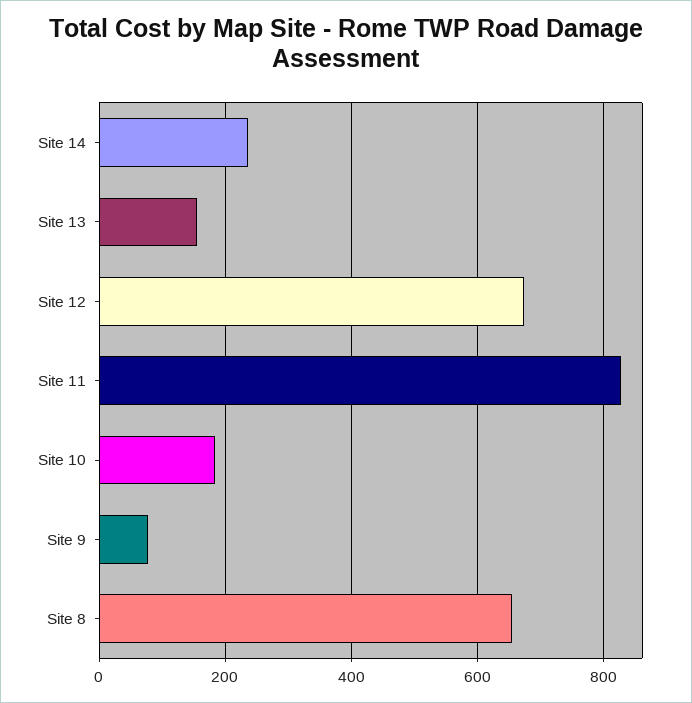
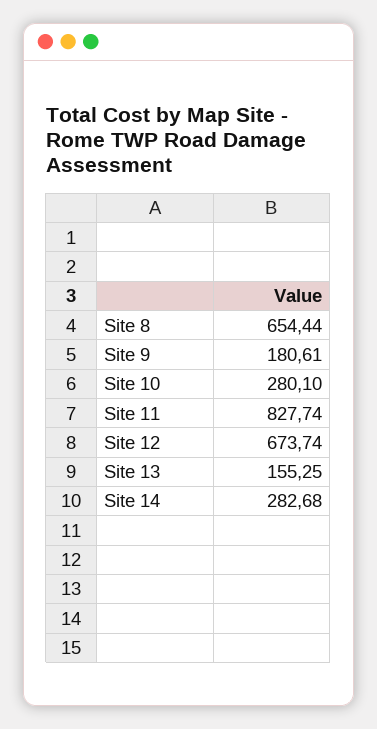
Site 14: 240 -> 282.68
Site 10: 180 -> 280.1
Site 9: 80 -> 180.61

